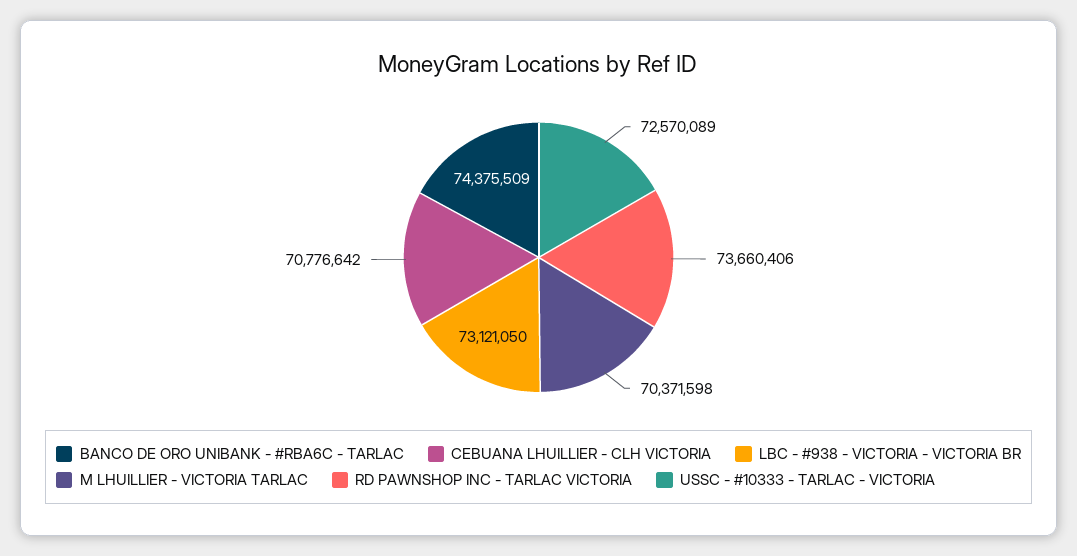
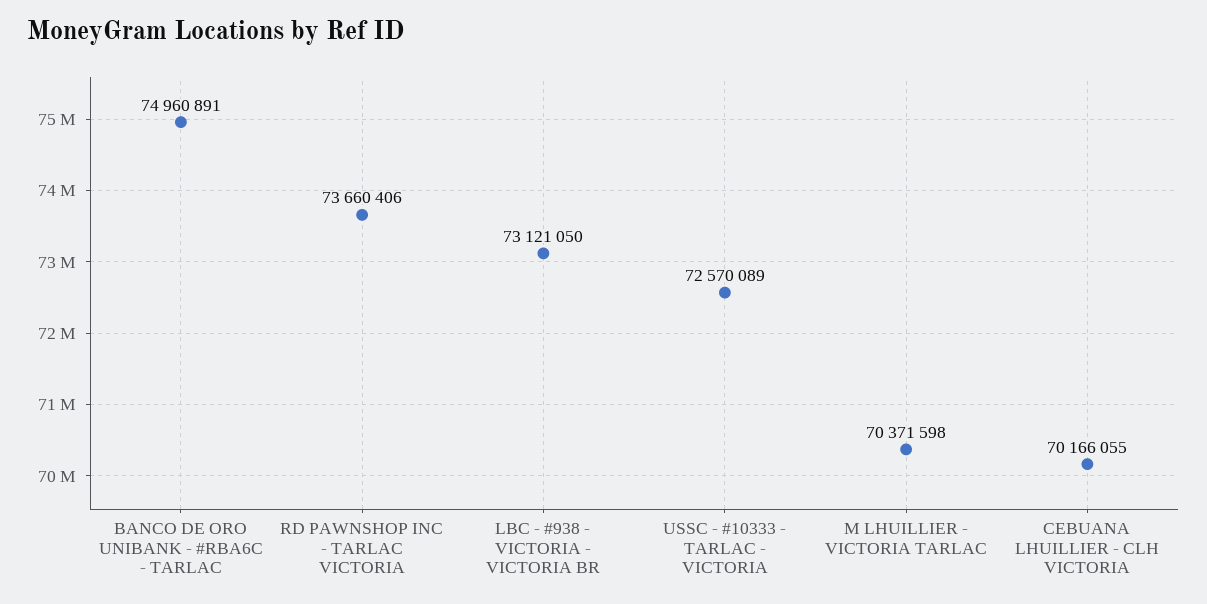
BANCO DE ORO UNIBANK - #RBA6C - TARLAC: 74375509 -> 74960891
CEBUANA LHUILLIER - CLH VICTORIA: 70776642 -> 70166055

